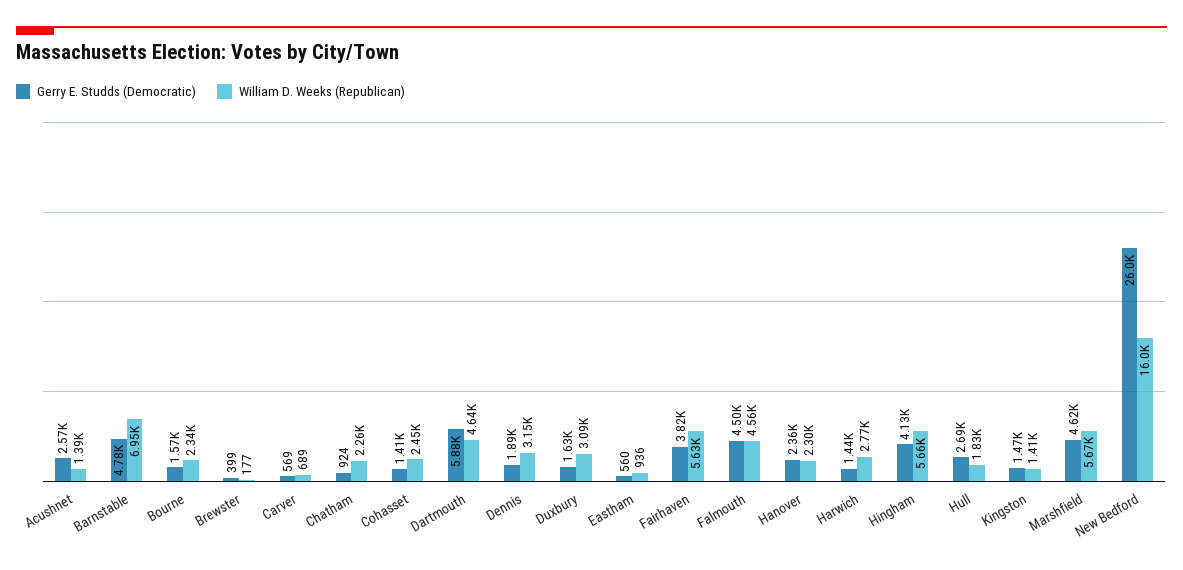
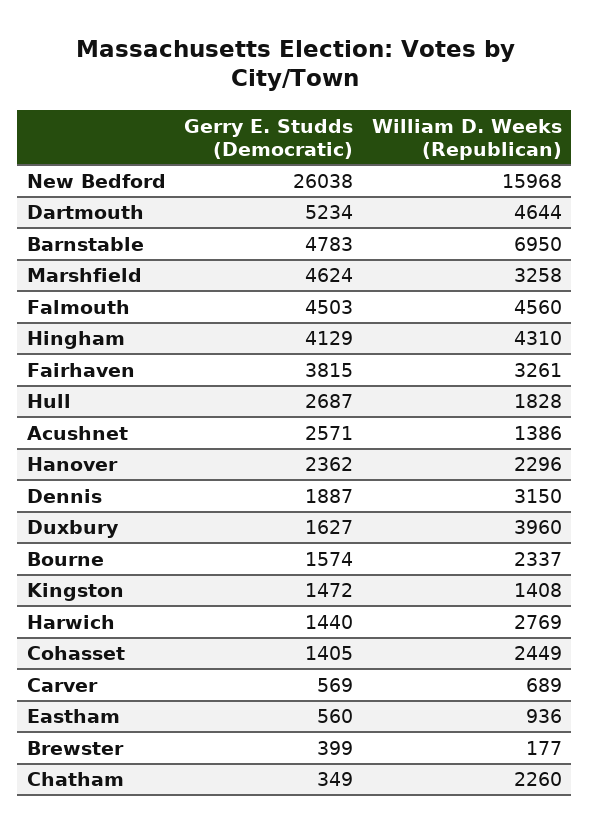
Gerry E. Studds (Democratic), Chatham: 924 -> 349
Gerry E. Studds (Democratic), Dartmouth: 5880 -> 5234
William D. Weeks (Republican), Duxbury: 3090 -> 3960
William D. Weeks (Republican), Fairhaven: 5630 -> 3261
William D. Weeks (Republican), Hingham: 5660 -> 4310
William D. Weeks (Republican), Marshfield: 5670 -> 3258

